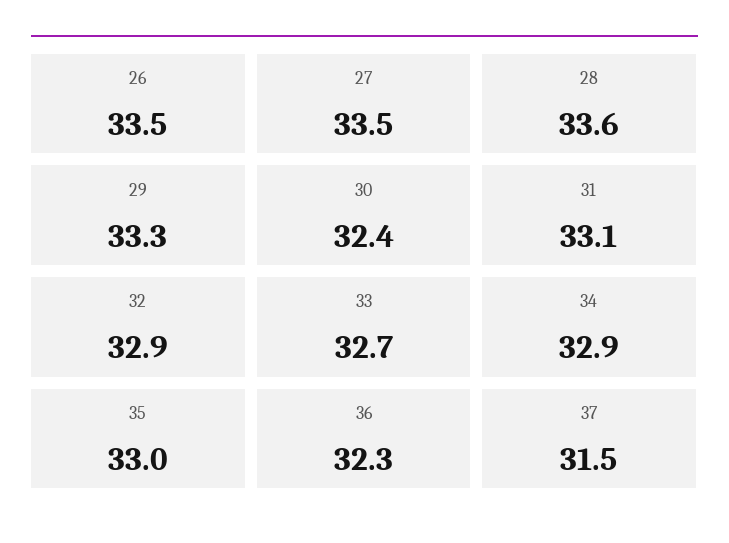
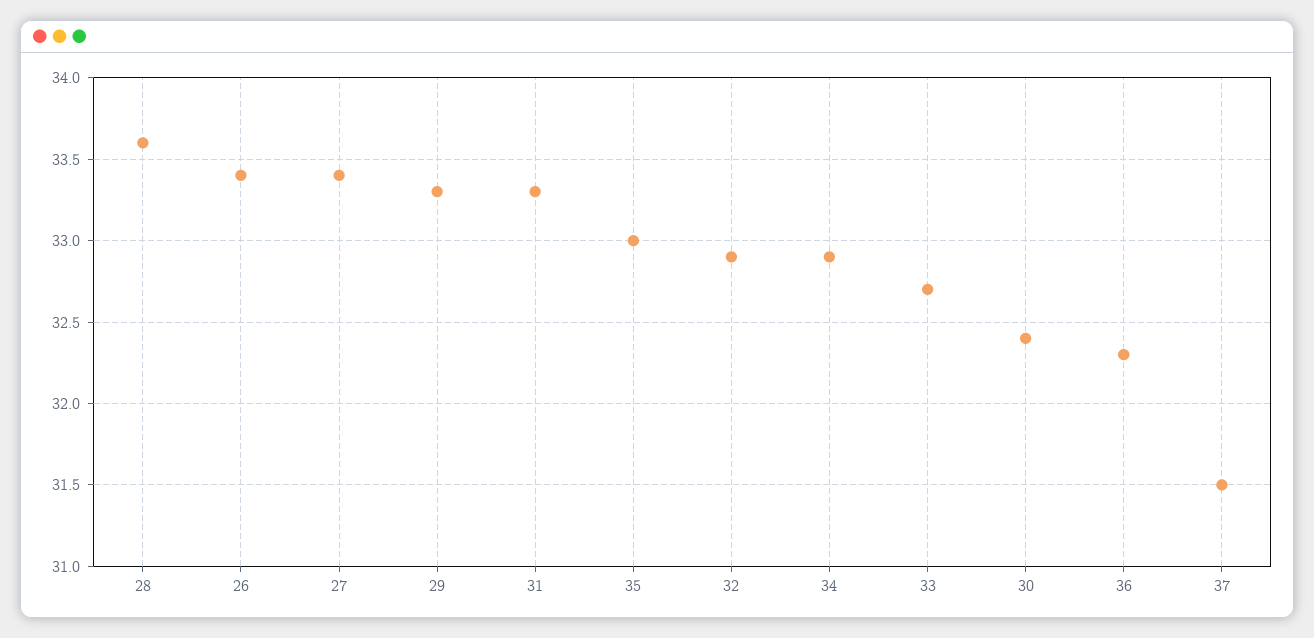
26: 33.5 -> 33.4
27: 33.5 -> 33.4
31: 33.1 -> 33.3

